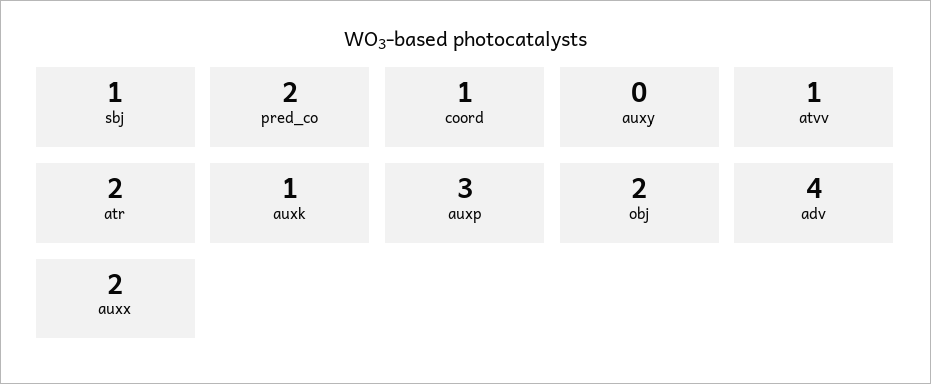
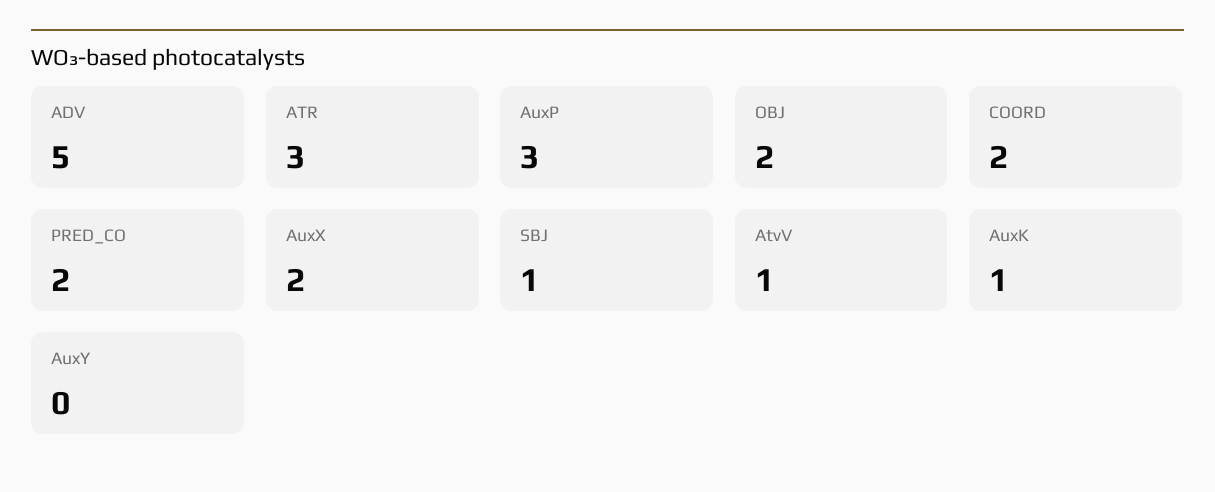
coord: 1 -> 2
atr: 2 -> 3
adv: 4 -> 5

